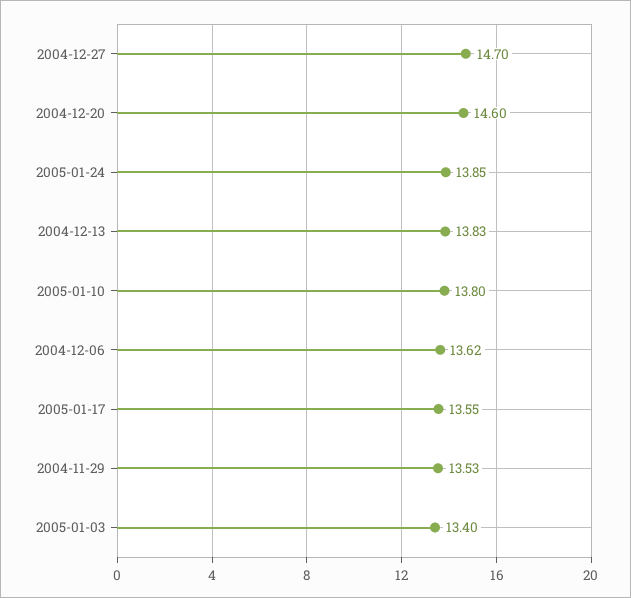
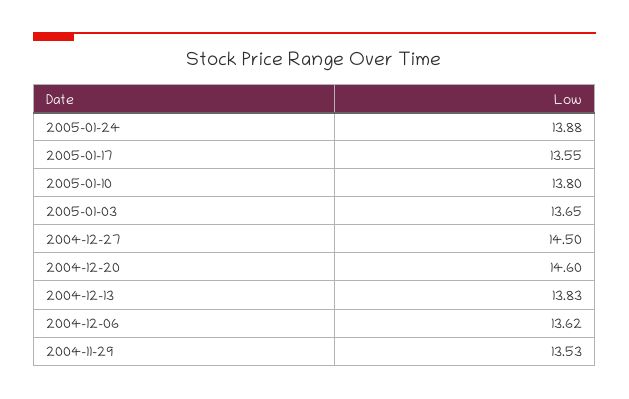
2004-12-27: 14.7 -> 14.5
2005-01-24: 13.85 -> 13.88
2005-01-03: 13.4 -> 13.65

